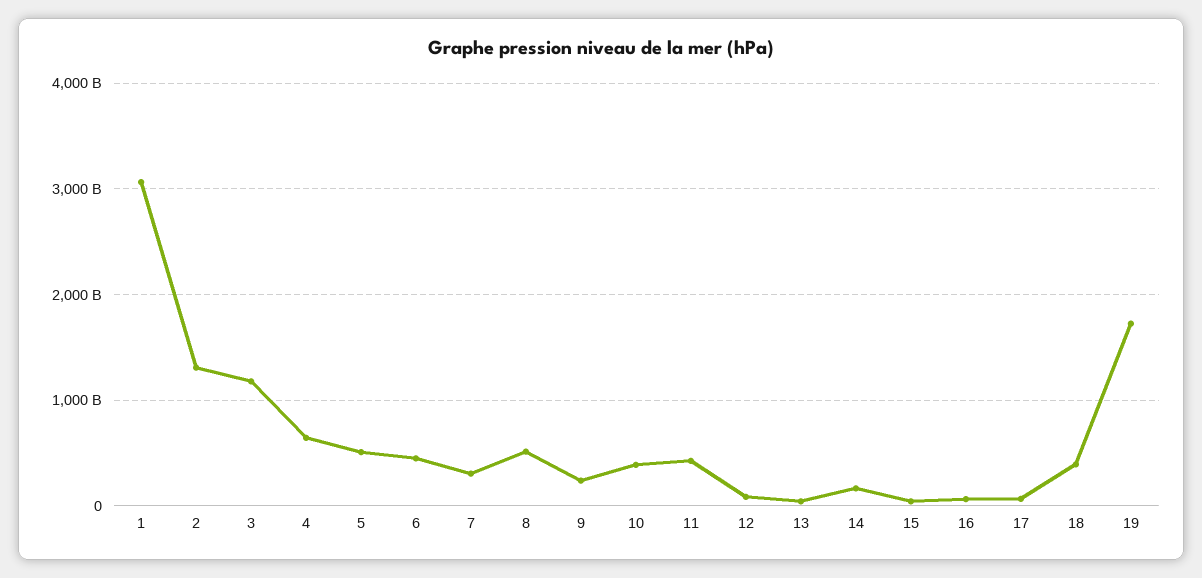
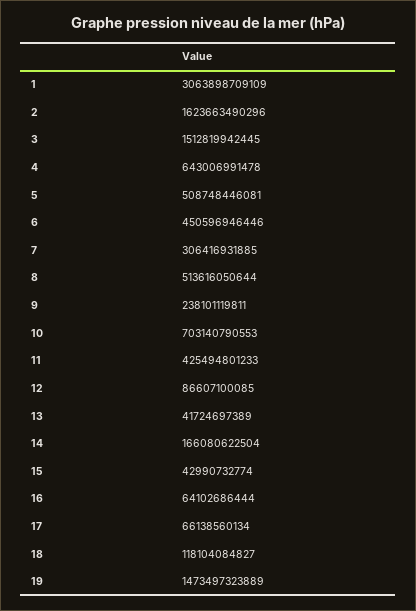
2: 1300000000000 -> 1623663490296
3: 1200000000000 -> 1512819942445
10: 400000000000 -> 703140790553
18: 400000000000 -> 118104084827
19: 1700000000000 -> 1473497323889

